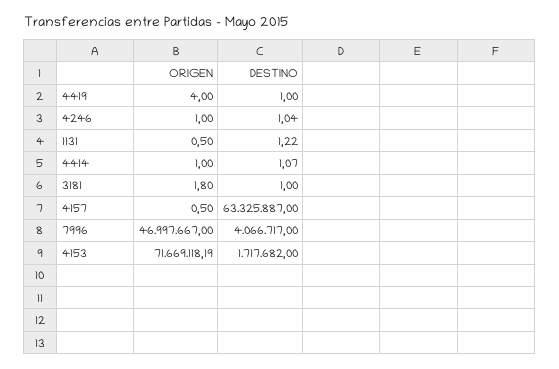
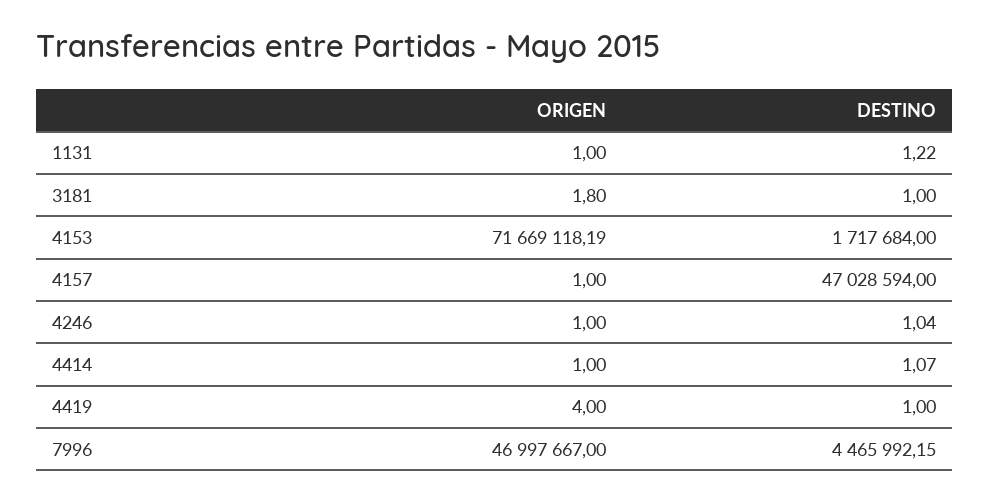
ORIGEN, 1131: 0.5 -> 1
ORIGEN, 4157: 0.5 -> 1
DESTINO, 4157: 63325887 -> 47028594
DESTINO, 7996: 4066717 -> 4465992.15
DESTINO, 4153: 1717682 -> 1717684

